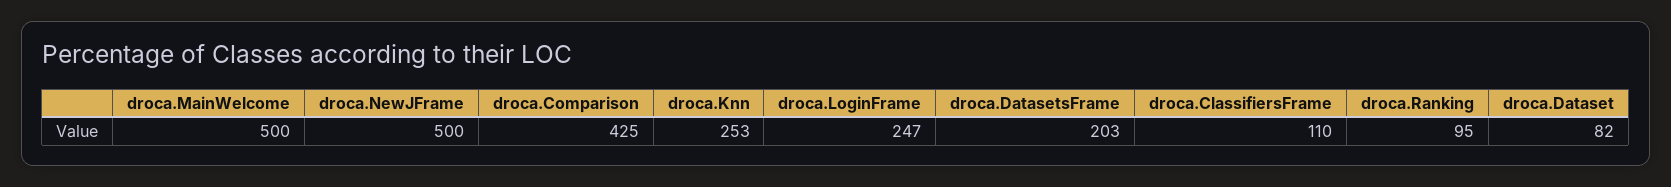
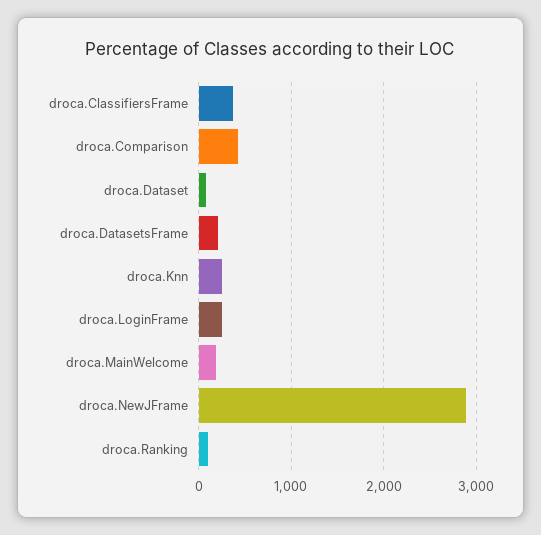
droca.MainWelcome: 500 -> 200
droca.NewJFrame: 500 -> 2900
droca.ClassifiersFrame: 110 -> 400

